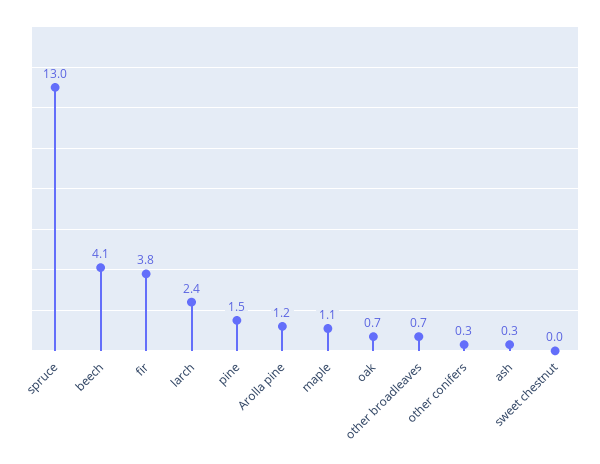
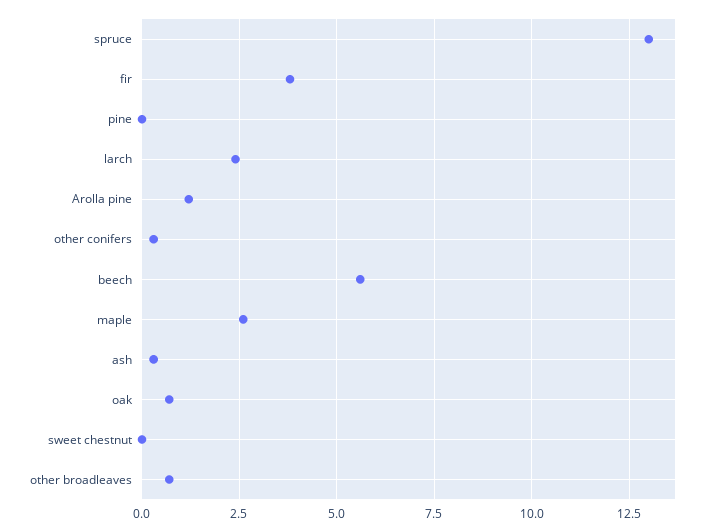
beech: 4.1 -> 5.5
pine: 1.5 -> 0
maple: 1.1 -> 2.5

